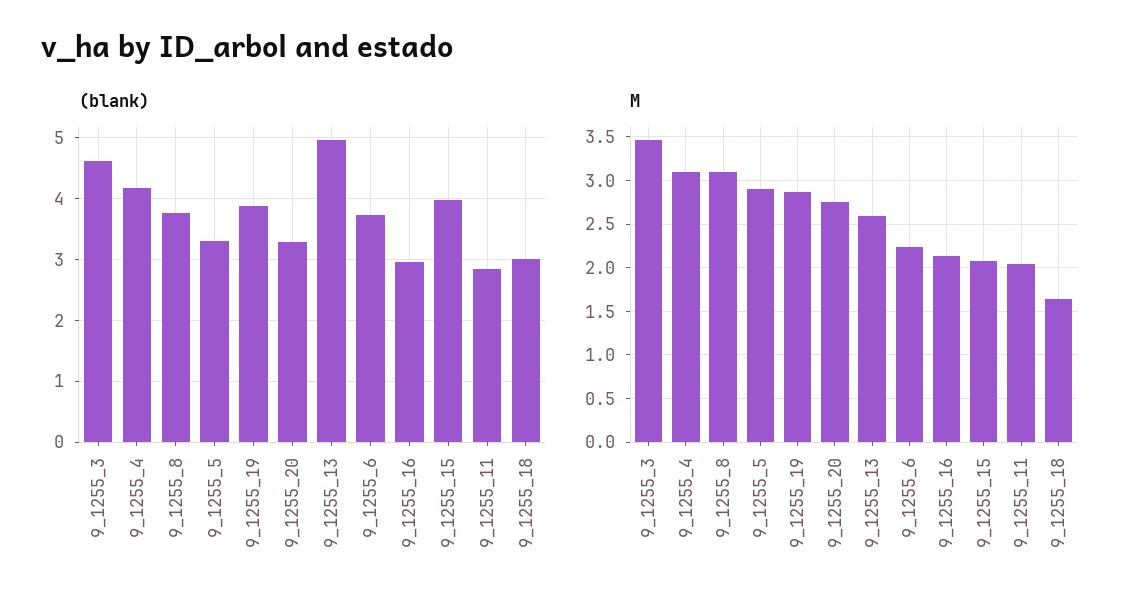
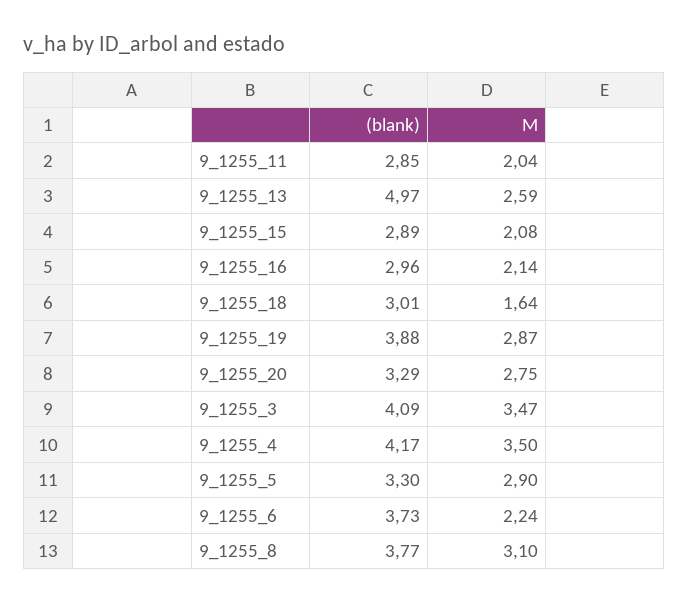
(blank), 9_1255_3: 4.6 -> 4.09
(blank), 9_1255_15: 4 -> 2.89
M, 9_1255_4: 3.1 -> 3.5

